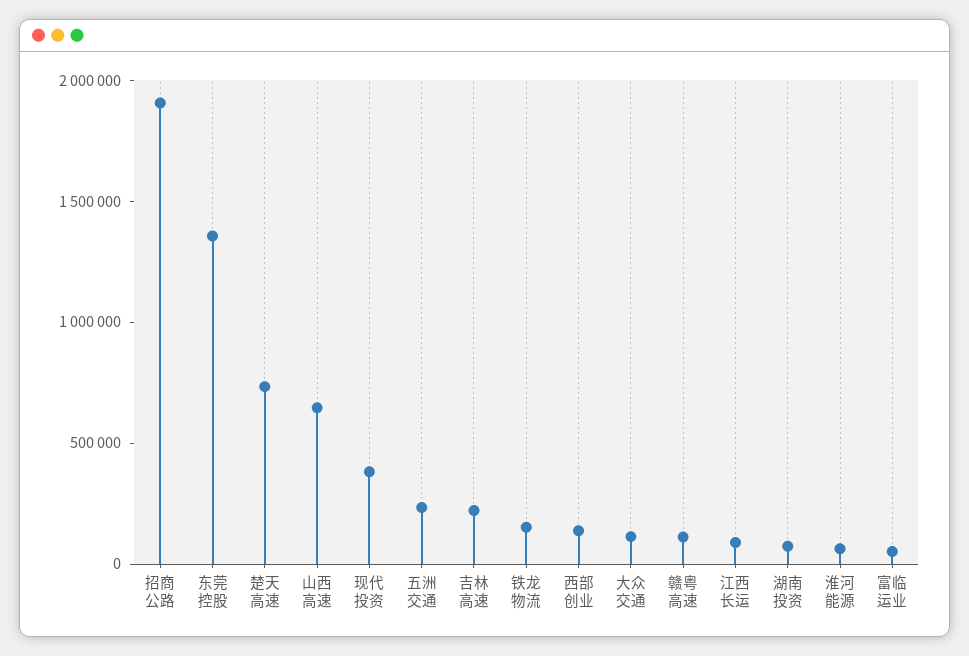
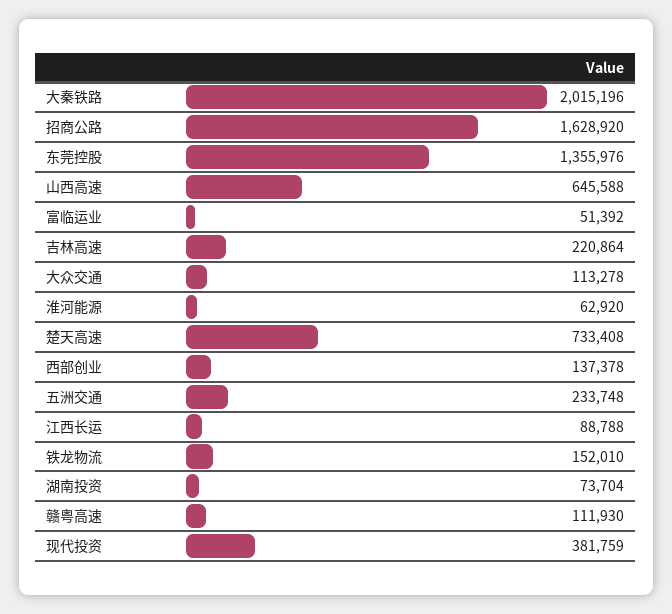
招商公路: 1900000 -> 1628920
大秦铁路: none -> 2015196

